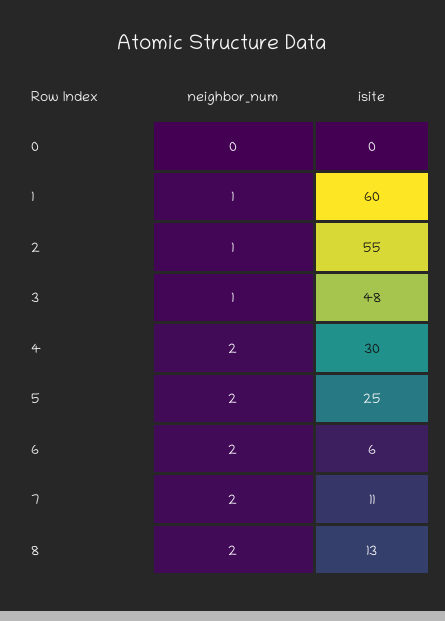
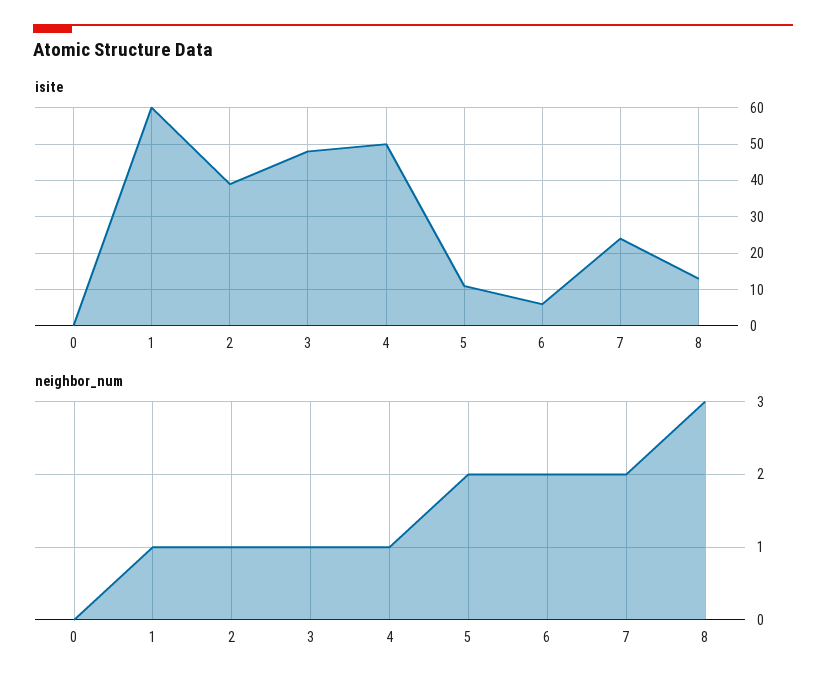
isite, 2: 55 -> 40
neighbor_num, 4: 2 -> 1
isite, 4: 30 -> 50
isite, 5: 25 -> 10
isite, 7: 11 -> 25
neighbor_num, 8: 2 -> 3

